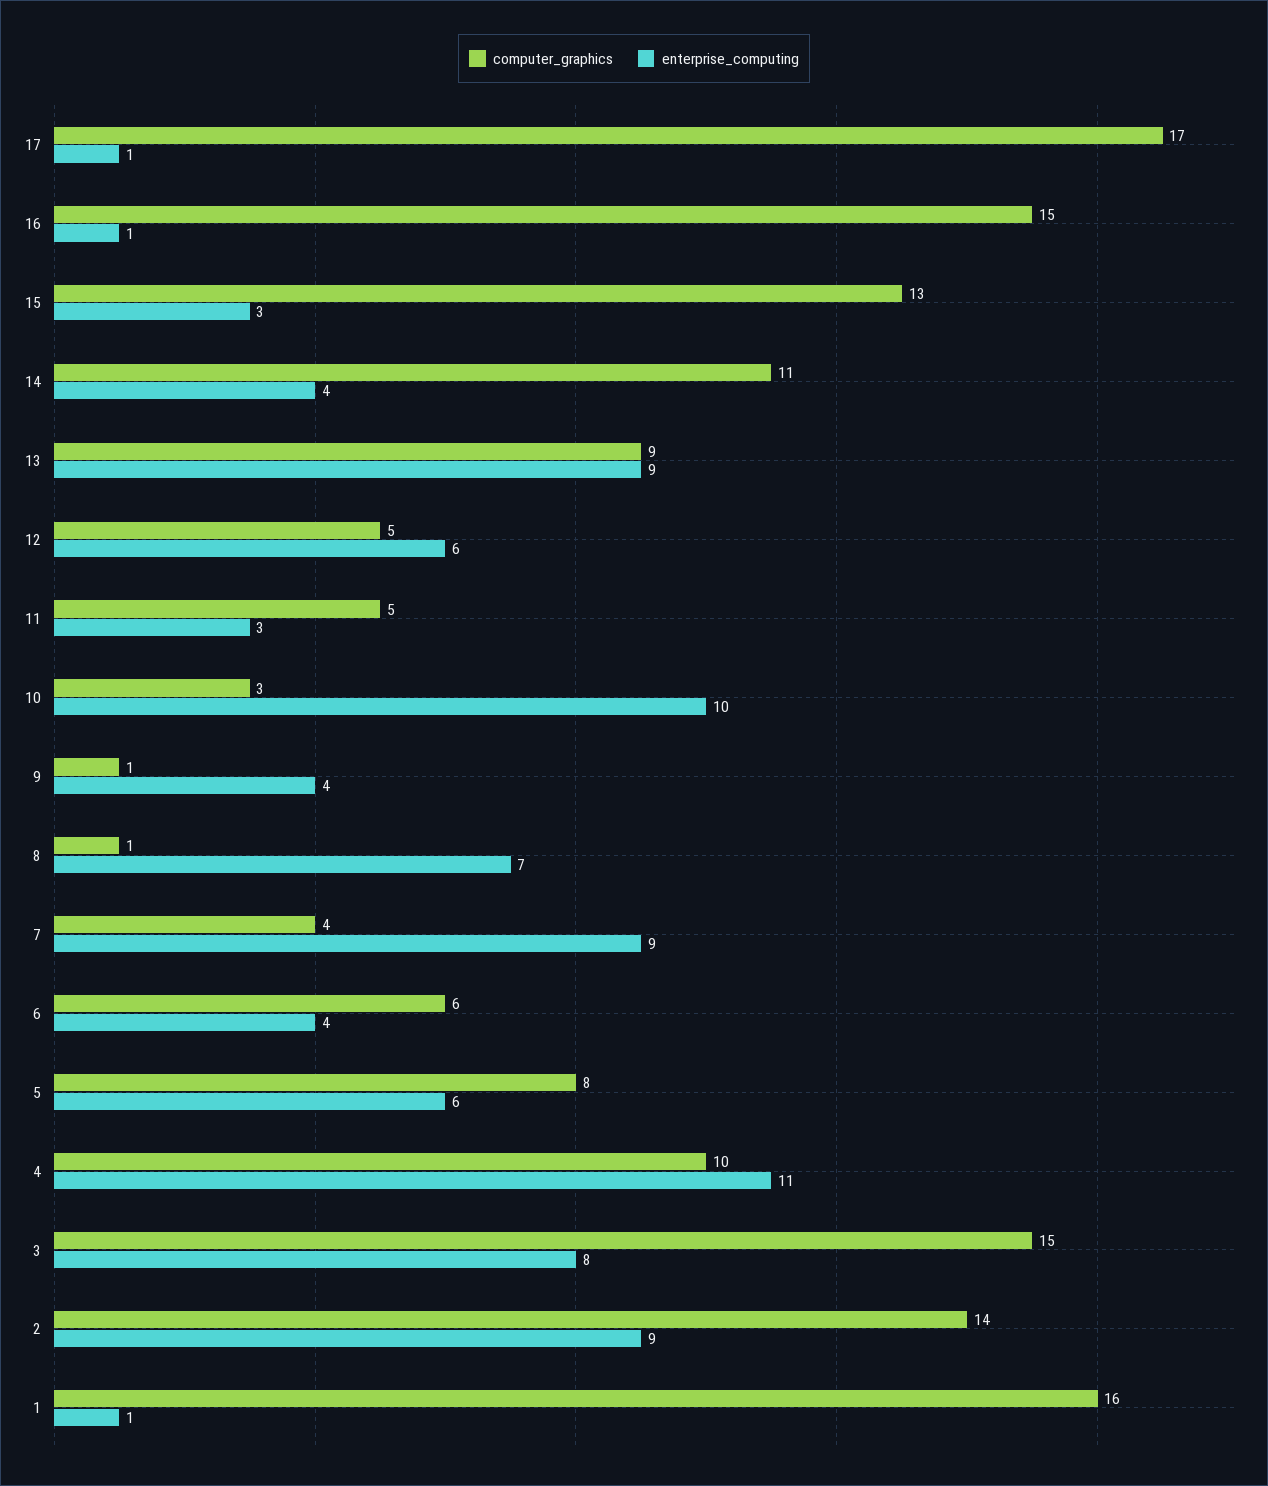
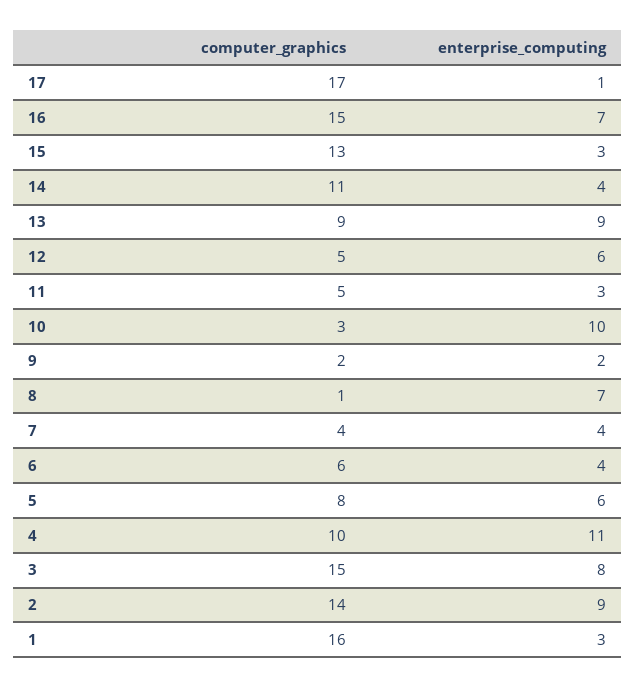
enterprise_computing, 16: 1 -> 7
computer_graphics, 9: 1 -> 2
enterprise_computing, 9: 4 -> 2
enterprise_computing, 7: 9 -> 4
enterprise_computing, 1: 1 -> 3

